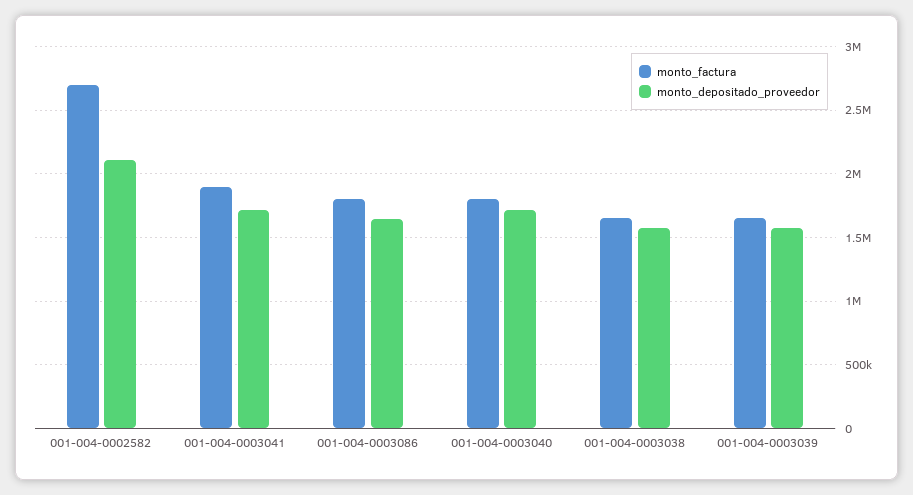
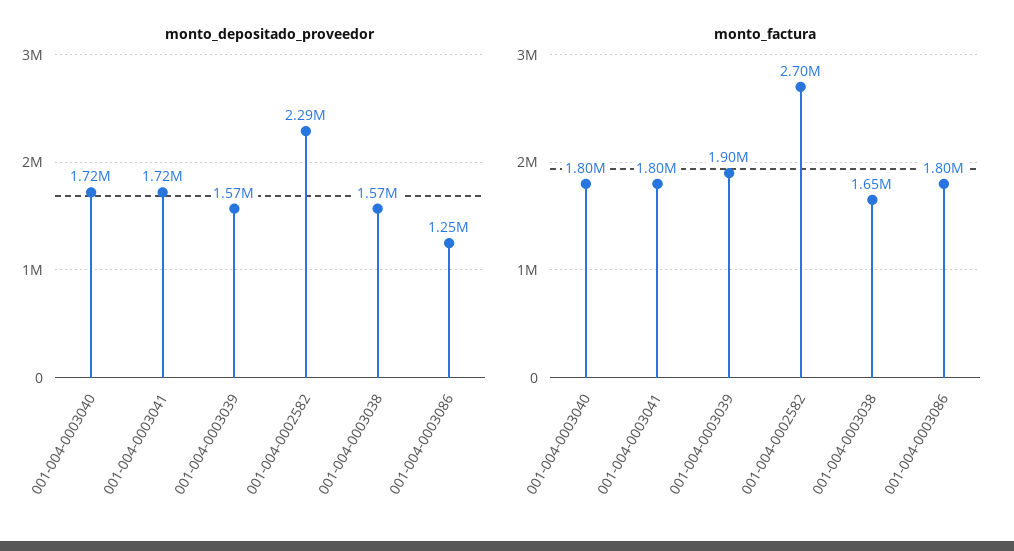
monto_depositado_proveedor, 001-004-0002582: 2100000 -> 2290000
monto_factura, 001-004-0003041: 1900000 -> 1800000
monto_depositado_proveedor, 001-004-0003086: 1650000 -> 1250000
monto_factura, 001-004-0003039: 1650000 -> 1900000

